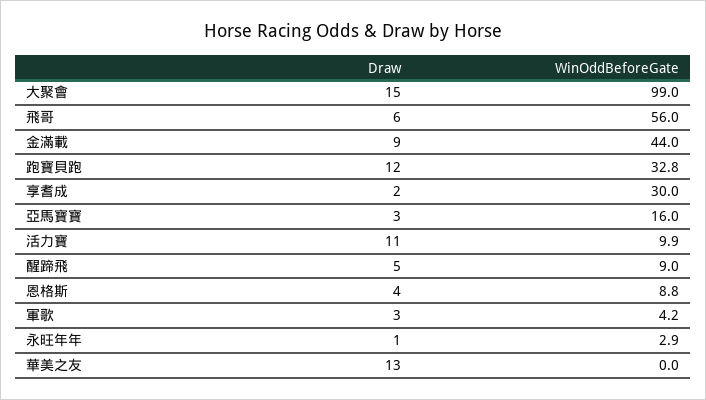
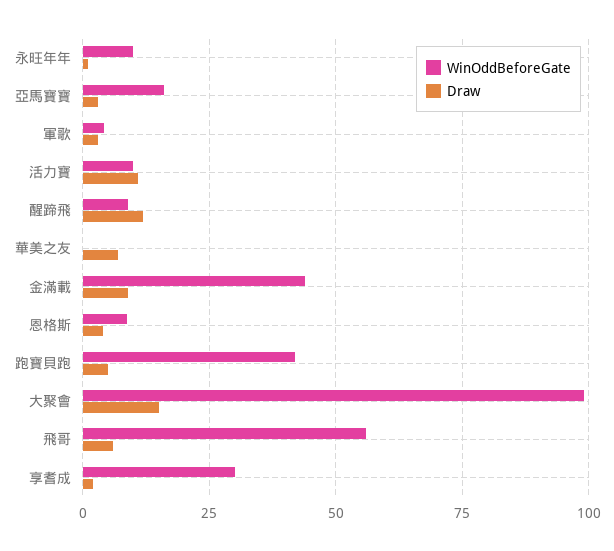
Draw, 跑寶貝跑: 12 -> 5
WinOddBeforeGate, 跑寶貝跑: 32.8 -> 42.5
Draw, 醒蹄飛: 5 -> 12.5
WinOddBeforeGate, 永旺年年: 2.9 -> 10
Draw, 華美之友: 13 -> 7.5

